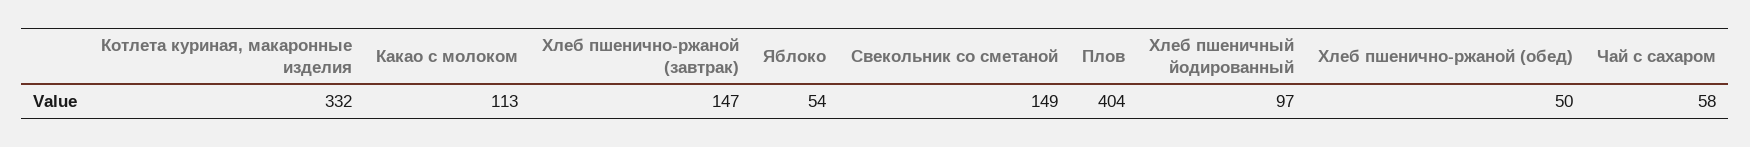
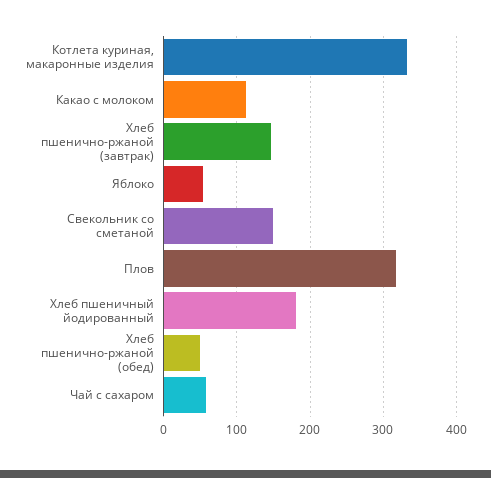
Плов: 404 -> 320
Хлеб пшеничный йодированный: 97 -> 180

